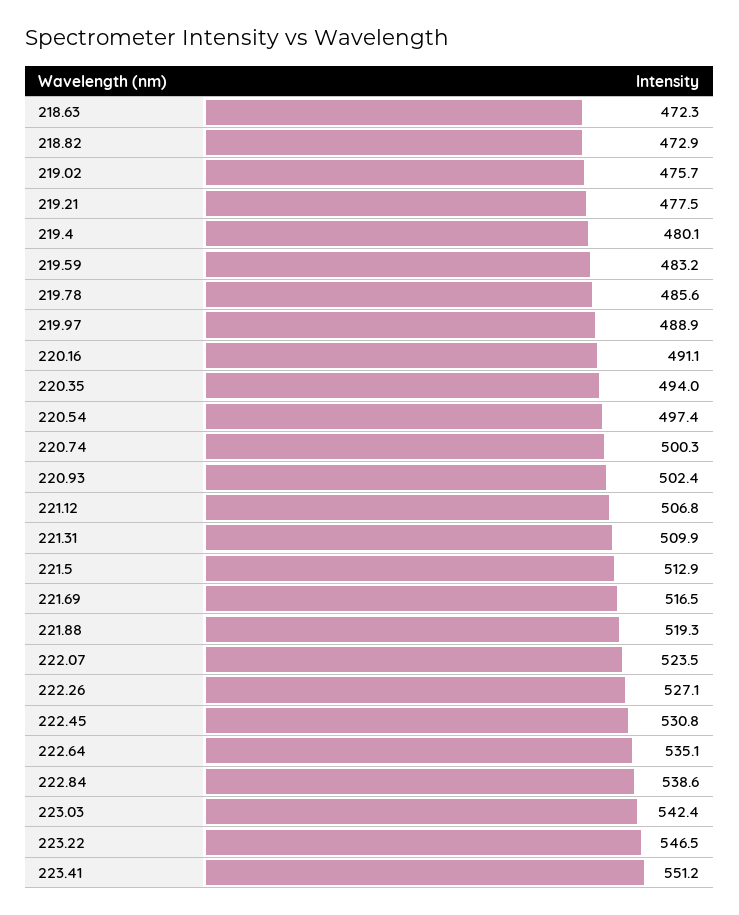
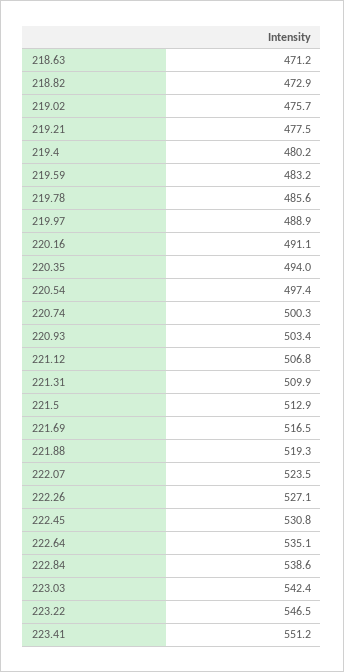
218.63: 472.3 -> 471.2
219.4: 480.1 -> 480.2
220.93: 502.4 -> 503.4

